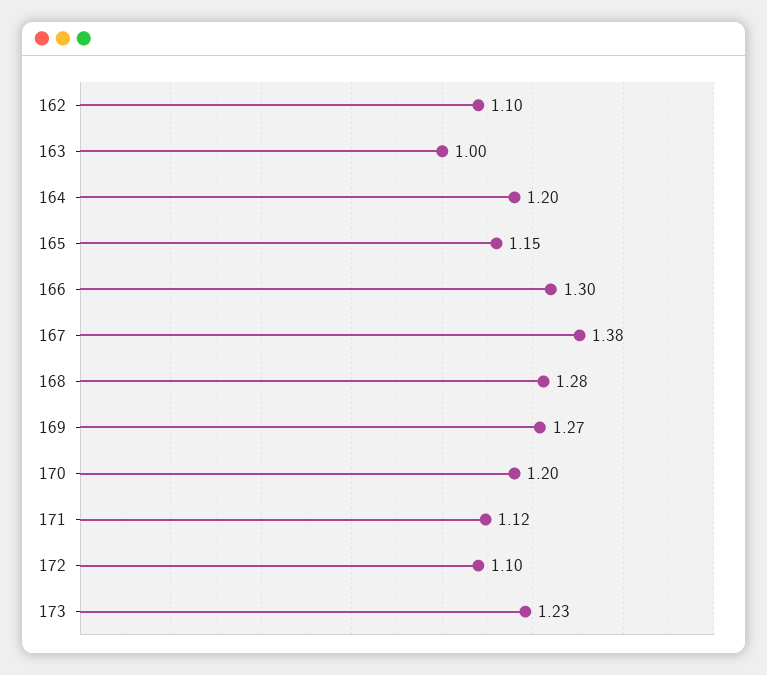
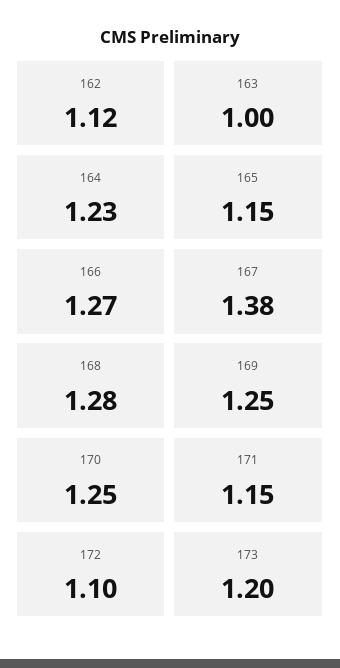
162: 1.1 -> 1.12
164: 1.2 -> 1.23
166: 1.3 -> 1.27
169: 1.27 -> 1.25
170: 1.2 -> 1.25
171: 1.12 -> 1.15
173: 1.23 -> 1.2

